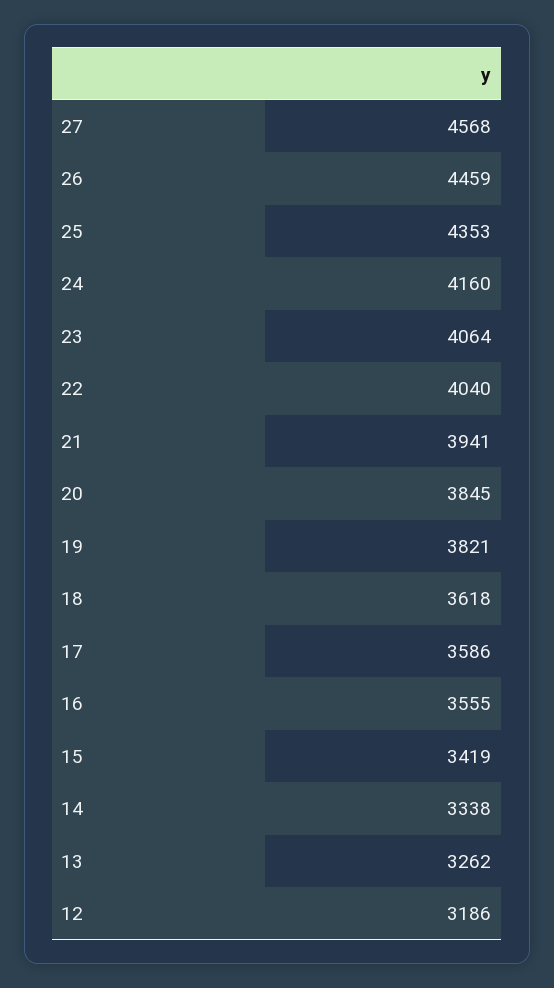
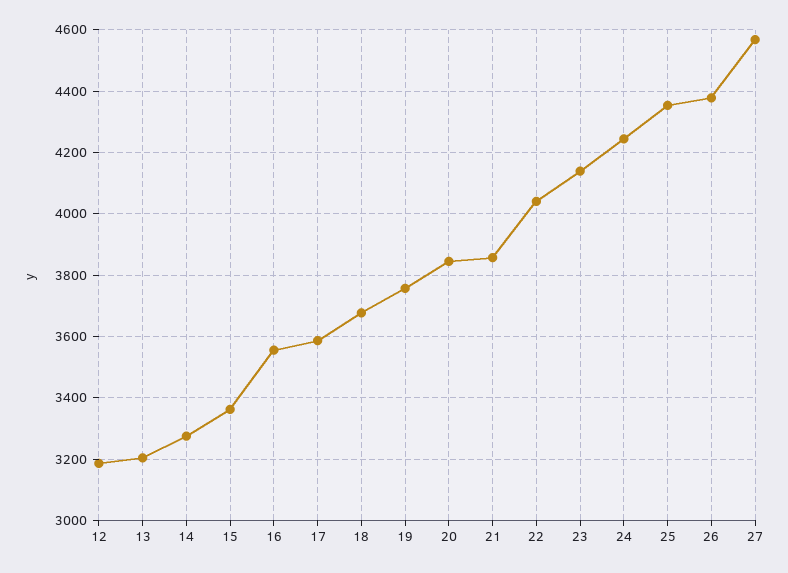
26: 4459 -> 4380
24: 4160 -> 4240
23: 4064 -> 4140
21: 3941 -> 3860
19: 3821 -> 3760
18: 3618 -> 3680
15: 3419 -> 3360
14: 3338 -> 3280
13: 3262 -> 3200

